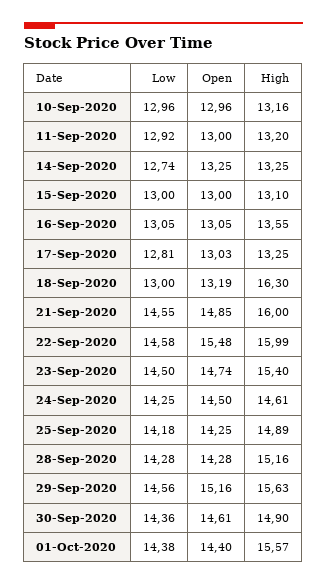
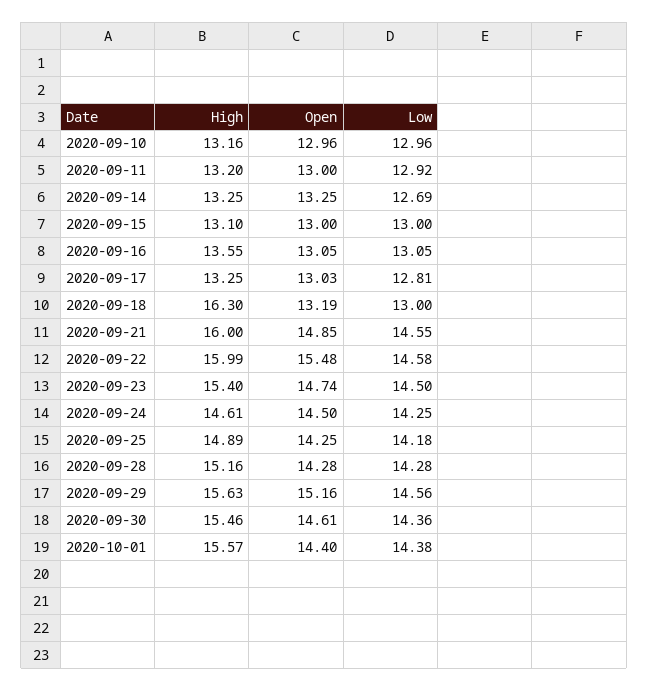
Low, 14-Sep-2020: 12.74 -> 12.69
High, 30-Sep-2020: 14.9 -> 15.46

